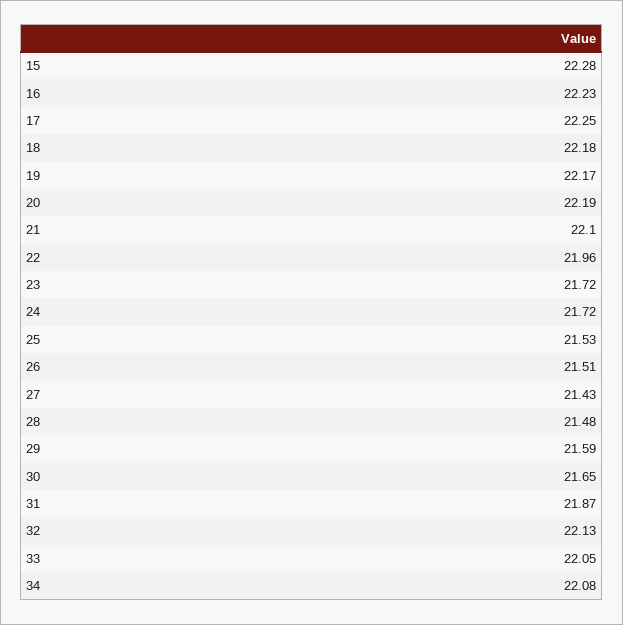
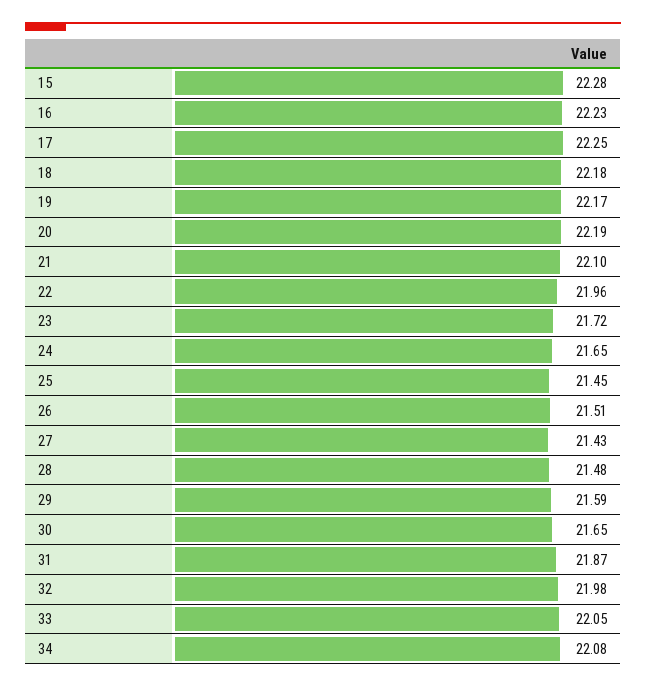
24: 21.72 -> 21.65
25: 21.53 -> 21.45
32: 22.13 -> 21.98

